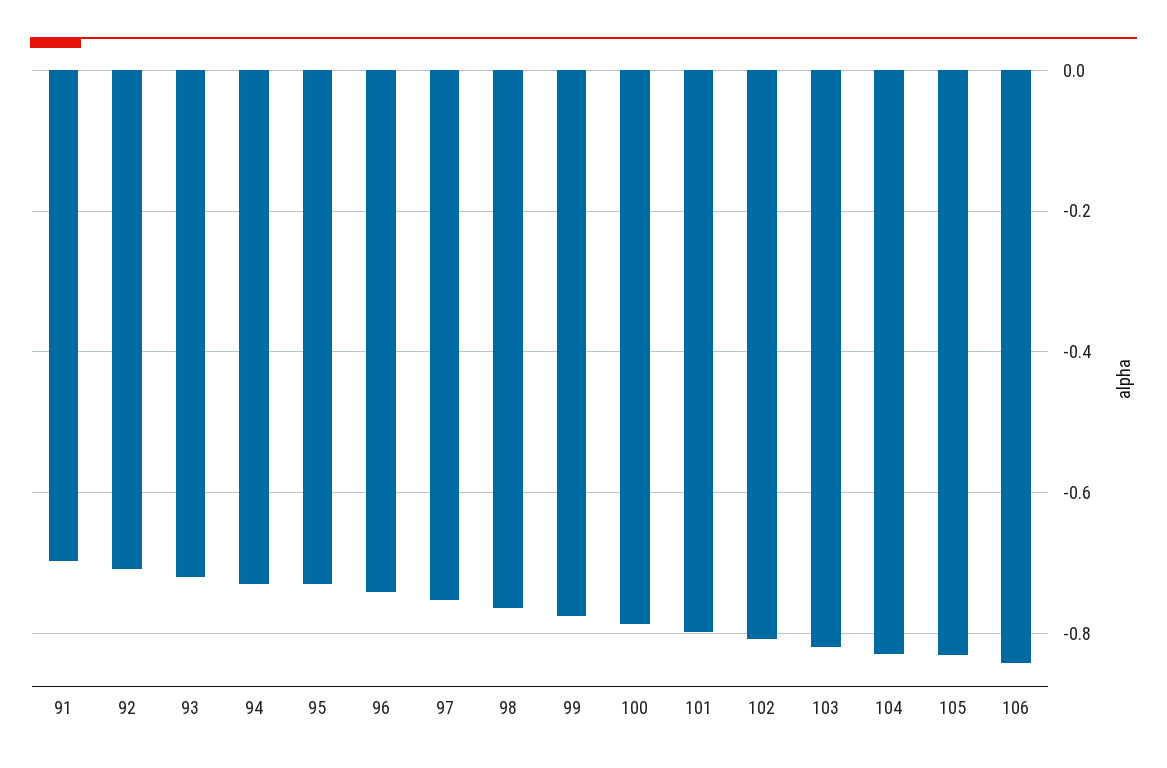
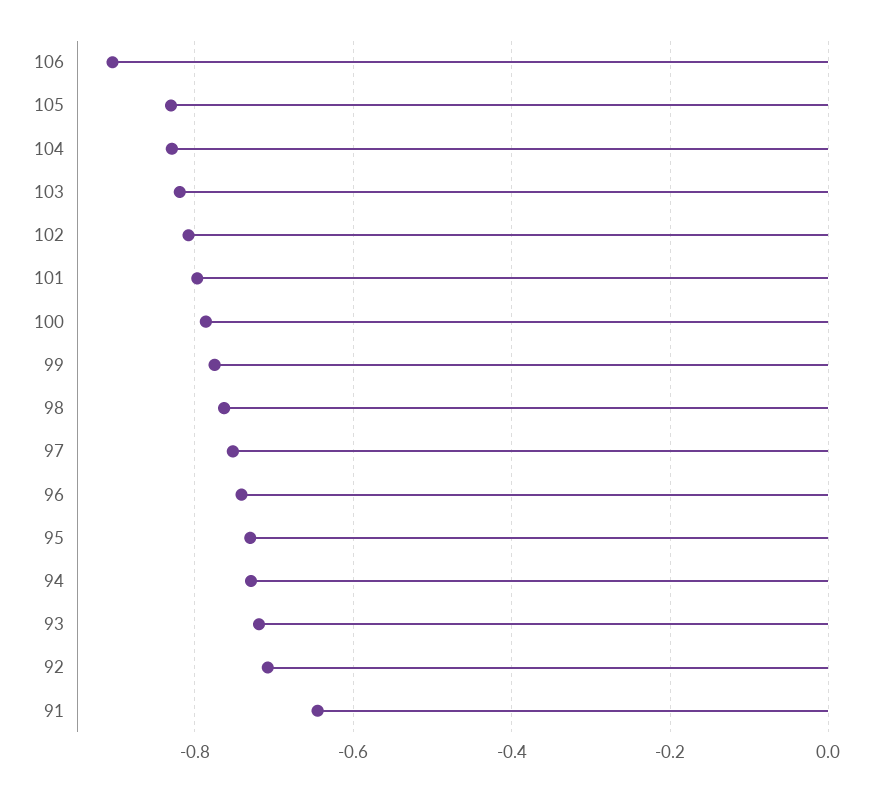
91: -0.7 -> -0.64
106: -0.84 -> -0.9

